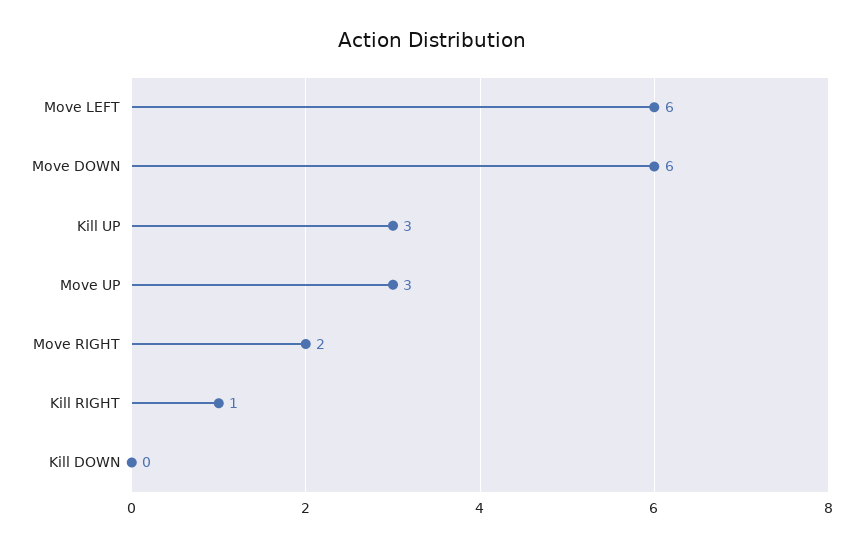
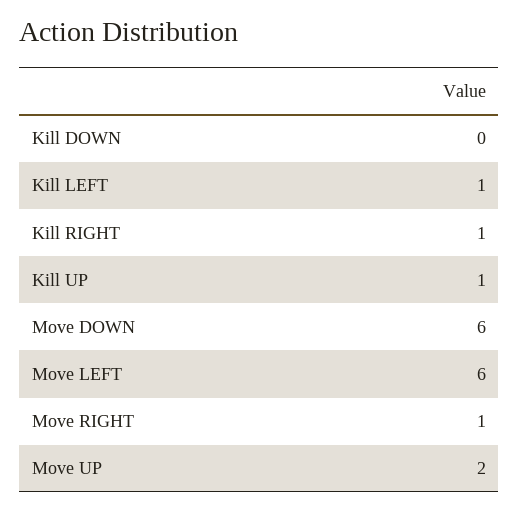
Kill UP: 3 -> 1
Move UP: 3 -> 2
Move RIGHT: 2 -> 1
Kill LEFT: none -> 1

